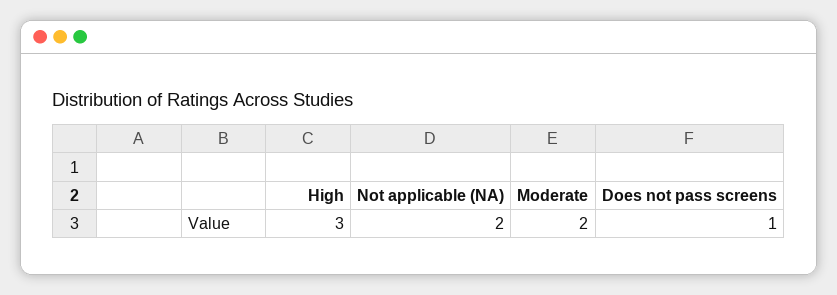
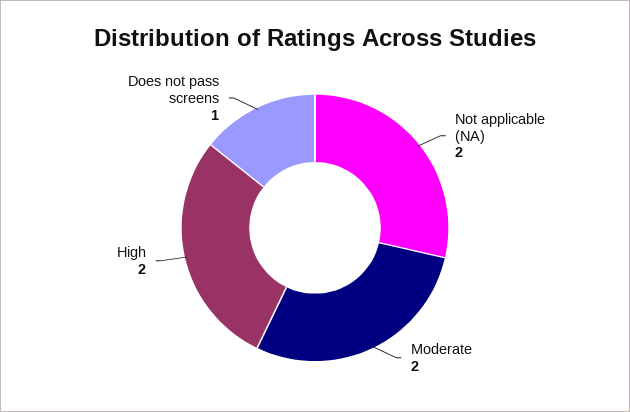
High: 3 -> 2

